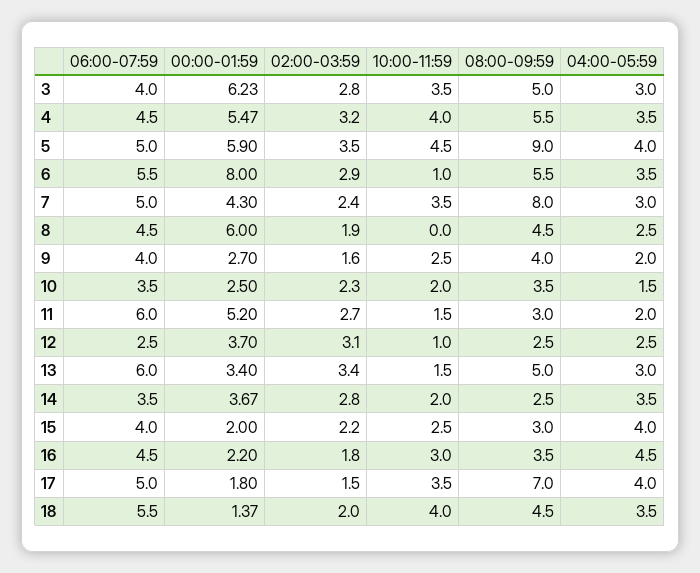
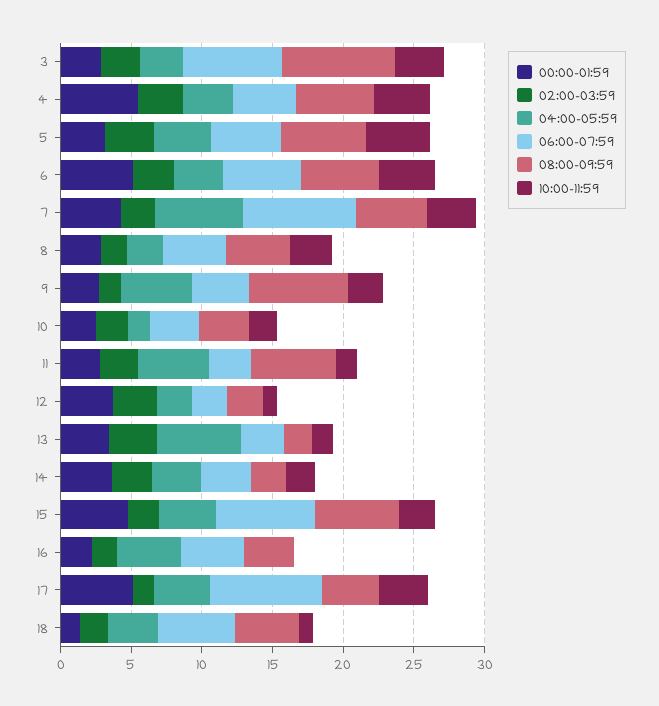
06:00-07:59, 3: 4 -> 7
00:00-01:59, 3: 6.23 -> 3
08:00-09:59, 3: 5 -> 8
00:00-01:59, 5: 5.9 -> 3
08:00-09:59, 5: 9 -> 6
00:00-01:59, 6: 8 -> 5
10:00-11:59, 6: 1 -> 4
06:00-07:59, 7: 5 -> 8
08:00-09:59, 7: 8 -> 5
04:00-05:59, 7: 3 -> 6
00:00-01:59, 8: 6 -> 3
10:00-11:59, 8: 0 -> 3
08:00-09:59, 9: 4 -> 7
04:00-05:59, 9: 2 -> 5
06:00-07:59, 11: 6 -> 3
00:00-01:59, 11: 5.2 -> 3
08:00-09:59, 11: 3 -> 6
04:00-05:59, 11: 2 -> 5
06:00-07:59, 13: 6 -> 3
08:00-09:59, 13: 5 -> 2
04:00-05:59, 13: 3 -> 6
06:00-07:59, 15: 4 -> 7
00:00-01:59, 15: 2 -> 5
08:00-09:59, 15: 3 -> 6
10:00-11:59, 16: 3 -> 0
06:00-07:59, 17: 5 -> 8
00:00-01:59, 17: 1.8 -> 5
08:00-09:59, 17: 7 -> 4
10:00-11:59, 18: 4 -> 1

